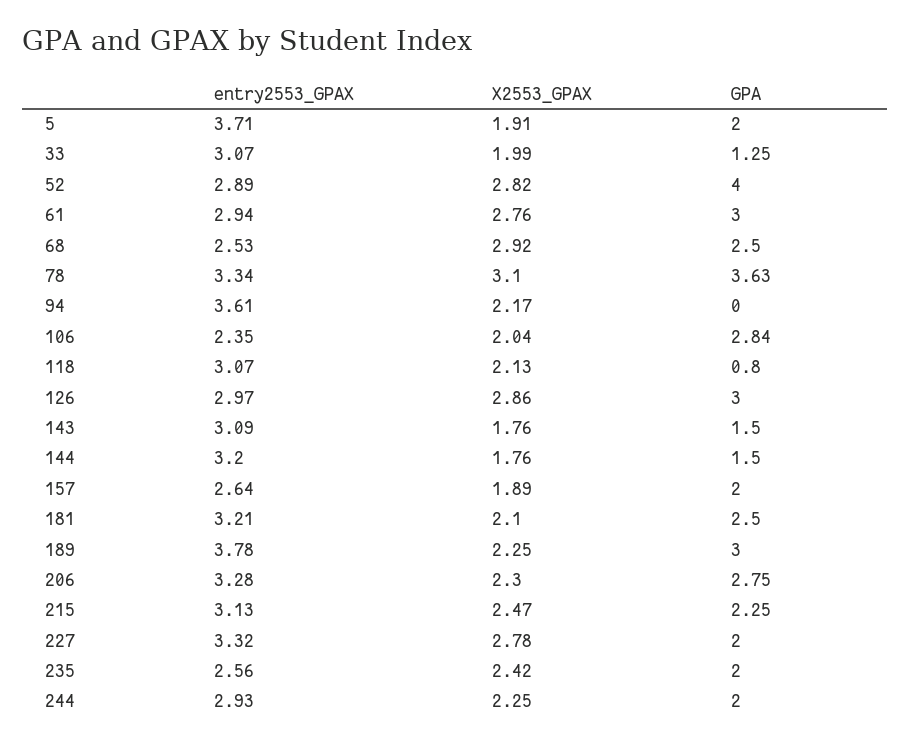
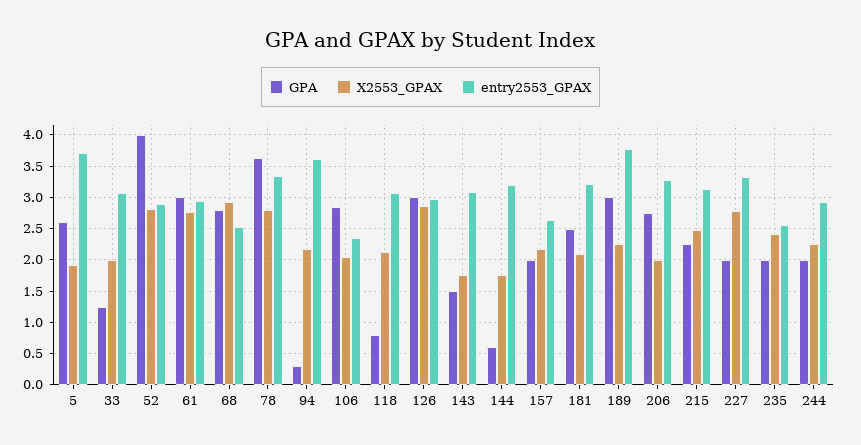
GPA, 5: 2 -> 2.6
GPA, 68: 2.5 -> 2.8
X2553_GPAX, 78: 3.1 -> 2.8
GPA, 94: 0 -> 0.3
GPA, 144: 1.5 -> 0.6
X2553_GPAX, 157: 1.89 -> 2.2
X2553_GPAX, 206: 2.3 -> 2

